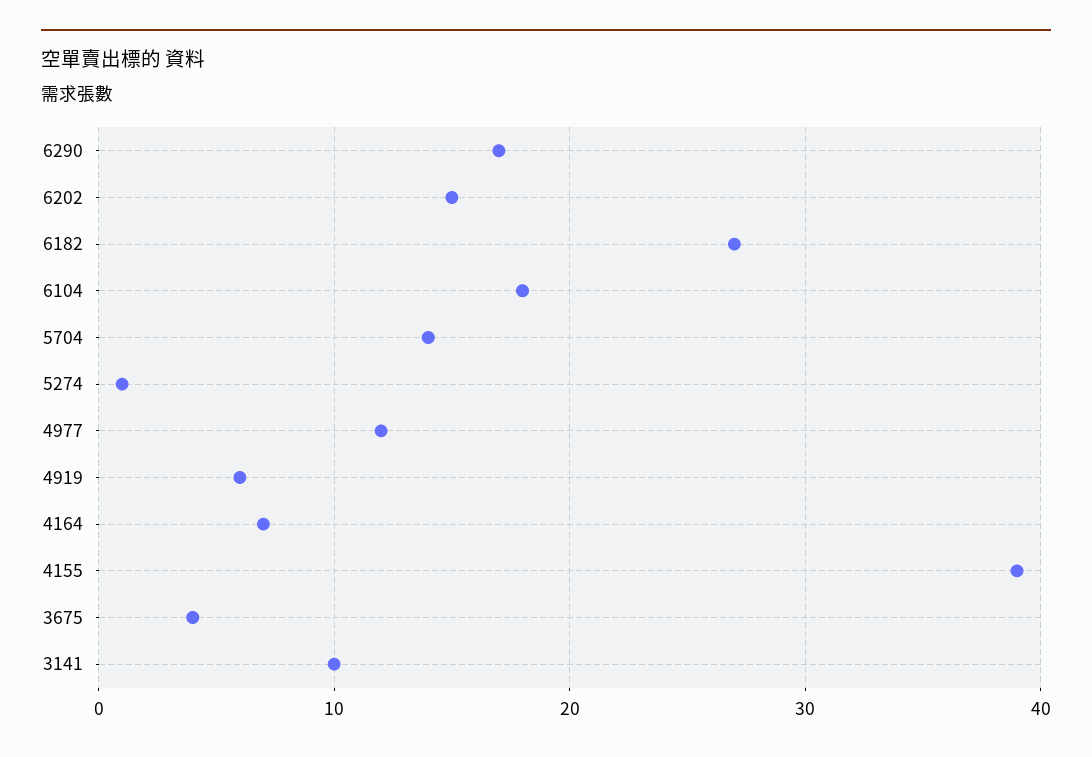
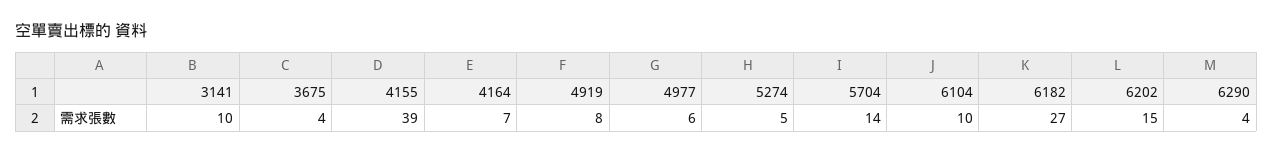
6290: 17 -> 4
6104: 18 -> 10
5274: 1 -> 5
4977: 12 -> 6
4919: 6 -> 8

